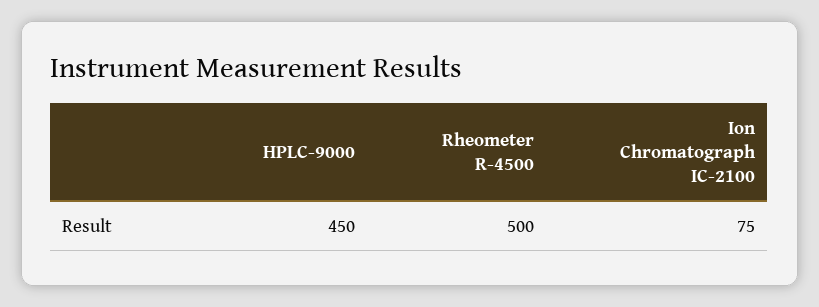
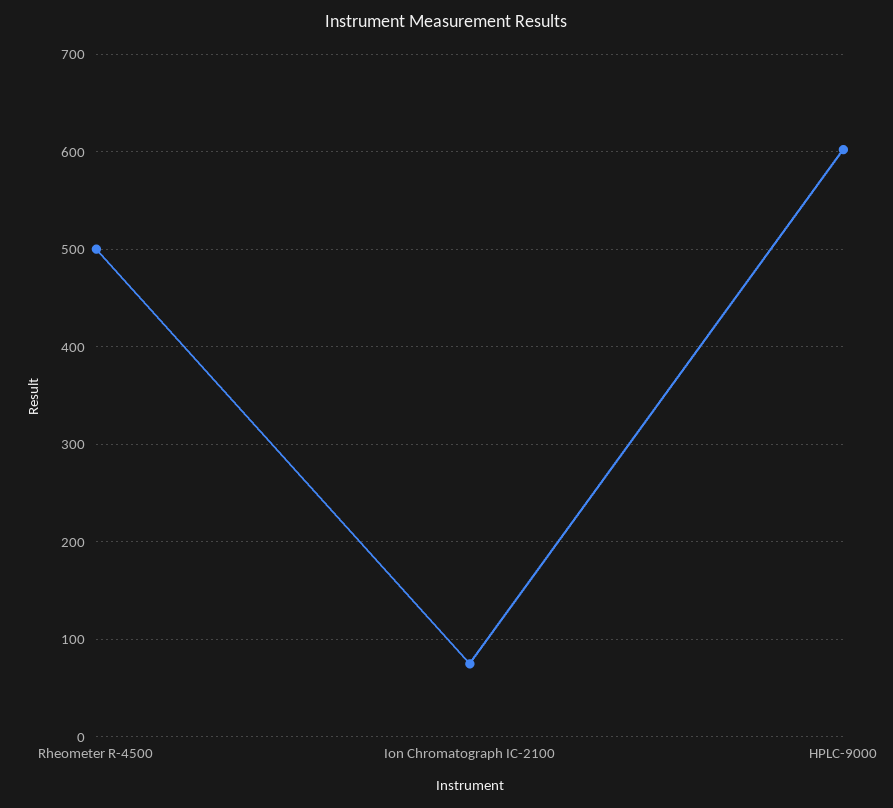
HPLC-9000: 450 -> 600

